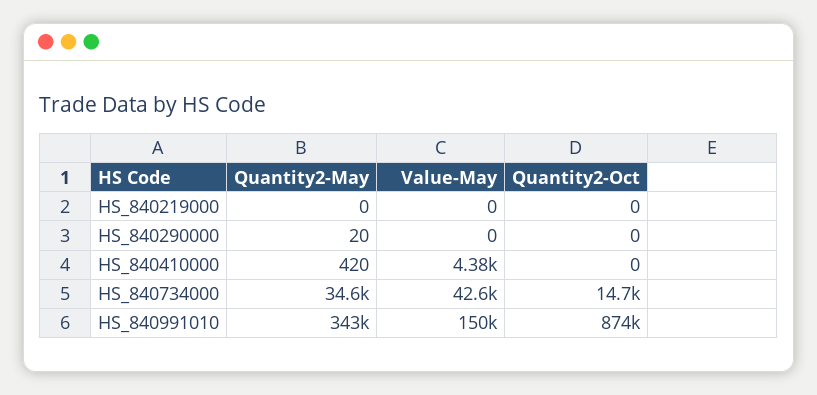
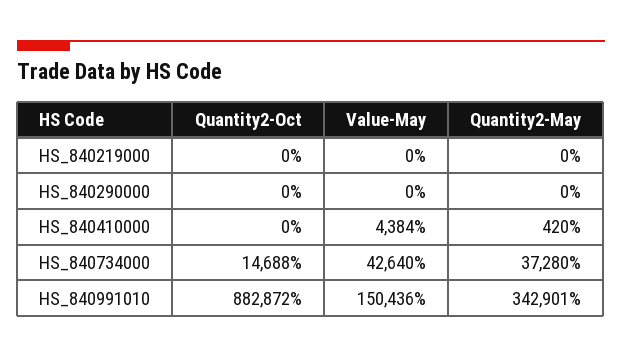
Quantity2-May, HS_840290000: 20 -> 0
Quantity2-May, HS_840734000: 34600 -> 37280
Quantity2-Oct, HS_840991010: 874000 -> 882872

